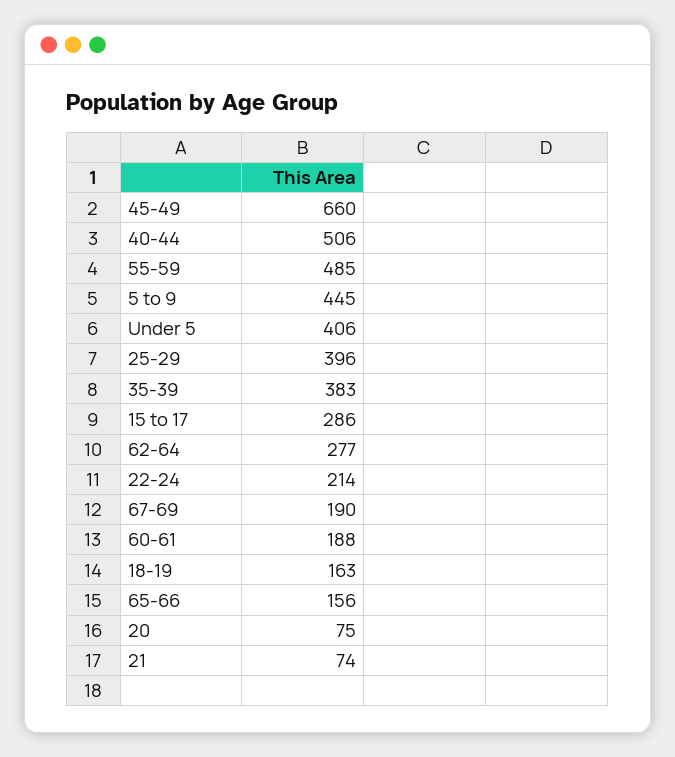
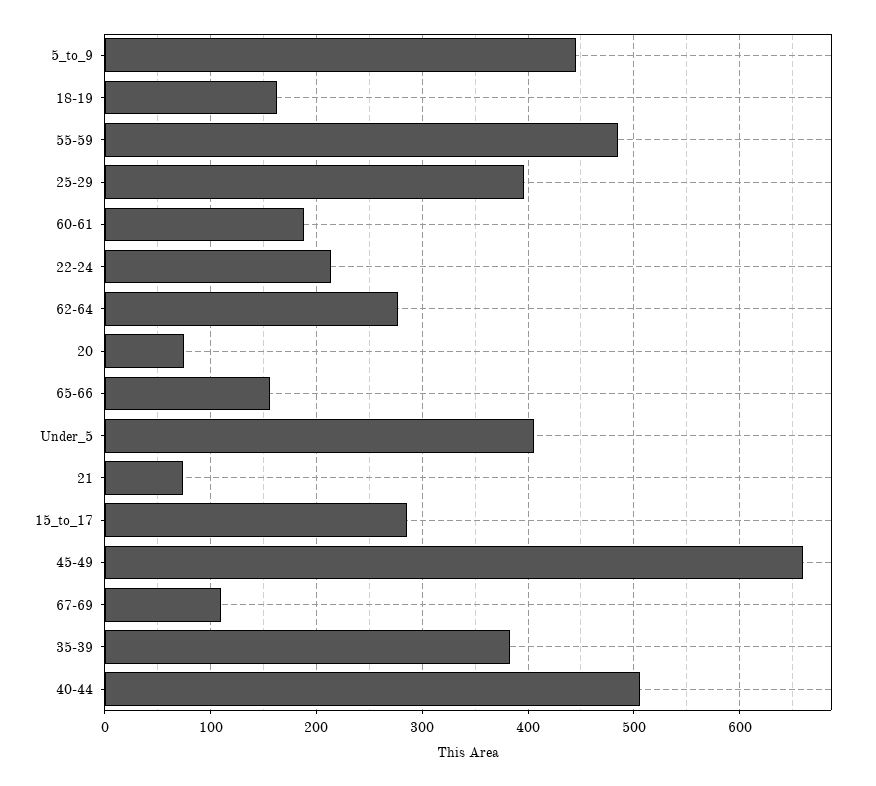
67-69: 190 -> 110

